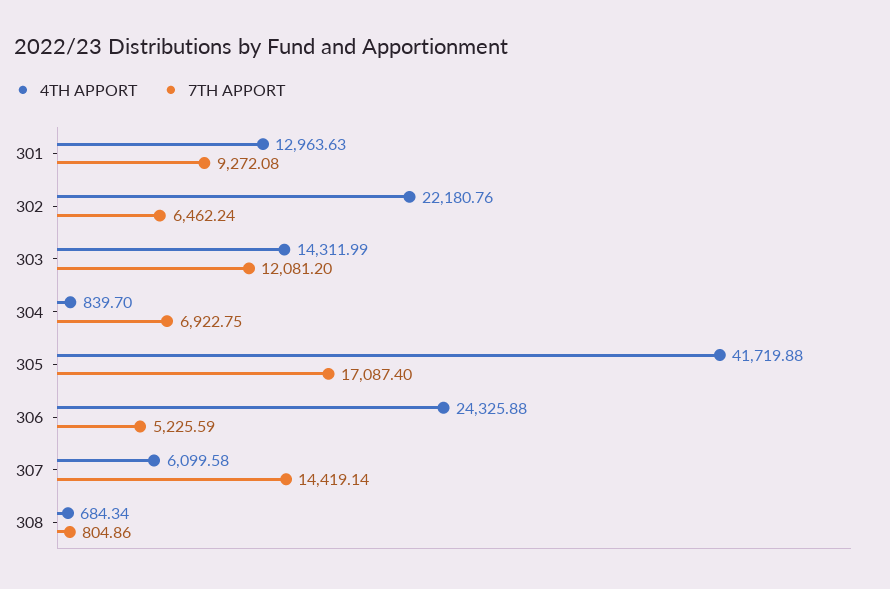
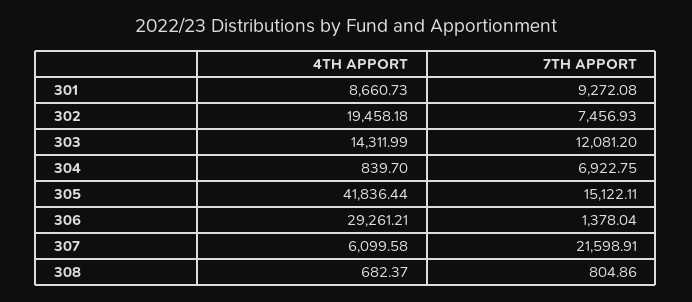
4TH APPORT, 301: 12963.63 -> 8660.73
4TH APPORT, 302: 22180.76 -> 19458.18
7TH APPORT, 302: 6462.24 -> 7456.93
4TH APPORT, 305: 41719.88 -> 41836.44
7TH APPORT, 305: 17087.4 -> 15122.11
4TH APPORT, 306: 24325.88 -> 29261.21
7TH APPORT, 306: 5225.59 -> 1378.04
7TH APPORT, 307: 14419.14 -> 21598.91
4TH APPORT, 308: 684.34 -> 682.37

